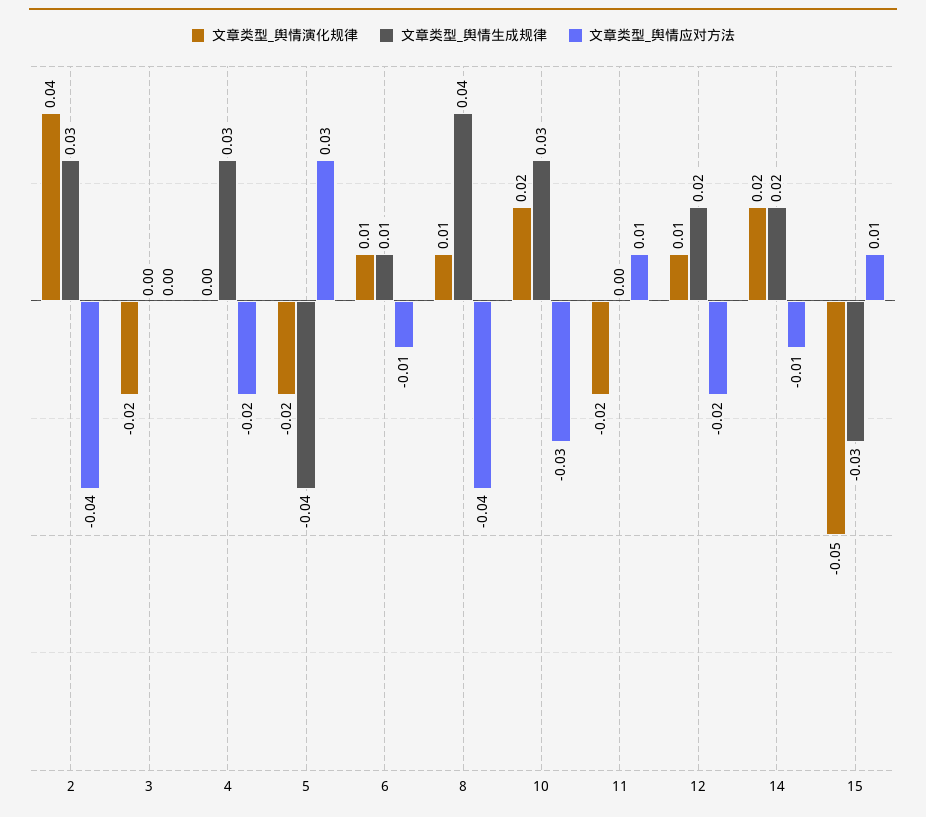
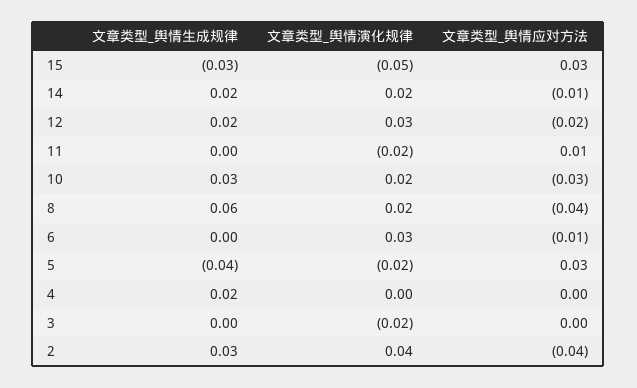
文章类型_舆情生成规律, 4: 0.03 -> 0.02
文章类型_舆情应对方法, 4: -0.02 -> 0
文章类型_舆情演化规律, 6: 0.01 -> 0.03
文章类型_舆情生成规律, 6: 0.01 -> 0
文章类型_舆情演化规律, 8: 0.01 -> 0.02
文章类型_舆情生成规律, 8: 0.04 -> 0.06
文章类型_舆情演化规律, 12: 0.01 -> 0.03
文章类型_舆情应对方法, 15: 0.01 -> 0.03

